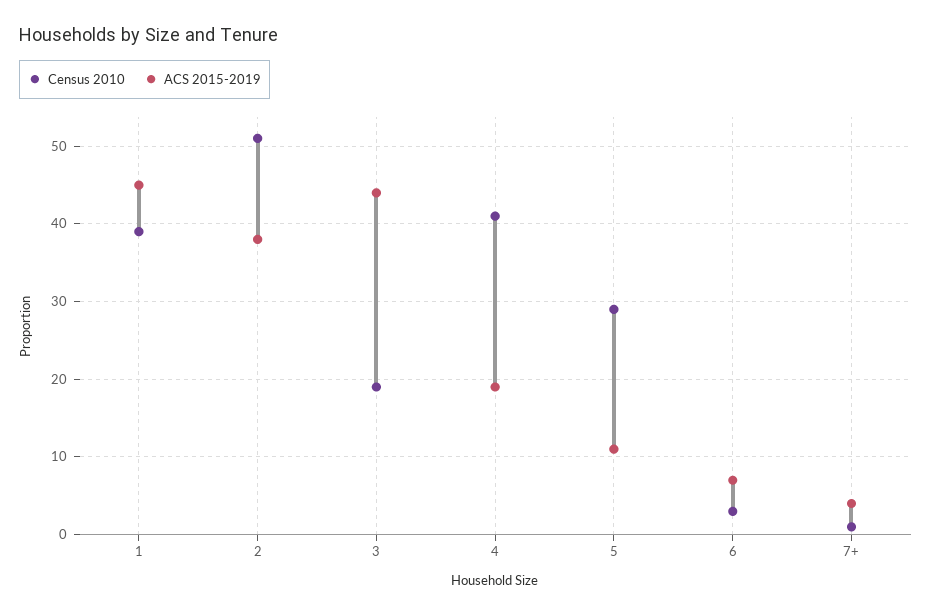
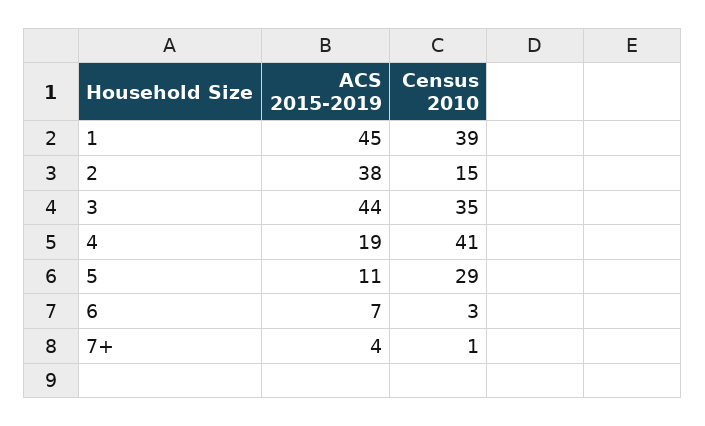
Census 2010, 2: 51 -> 15
Census 2010, 3: 19 -> 35

